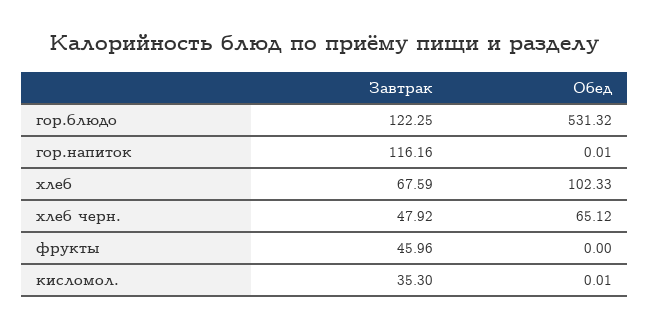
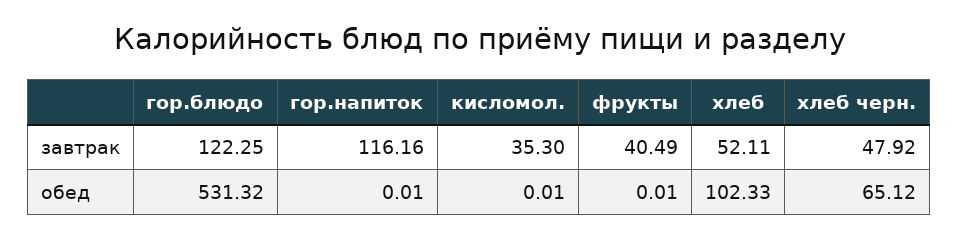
Завтрак, хлеб: 67.59 -> 52.11
Завтрак, фрукты: 45.96 -> 40.49
Обед, фрукты: 0 -> 0.01

